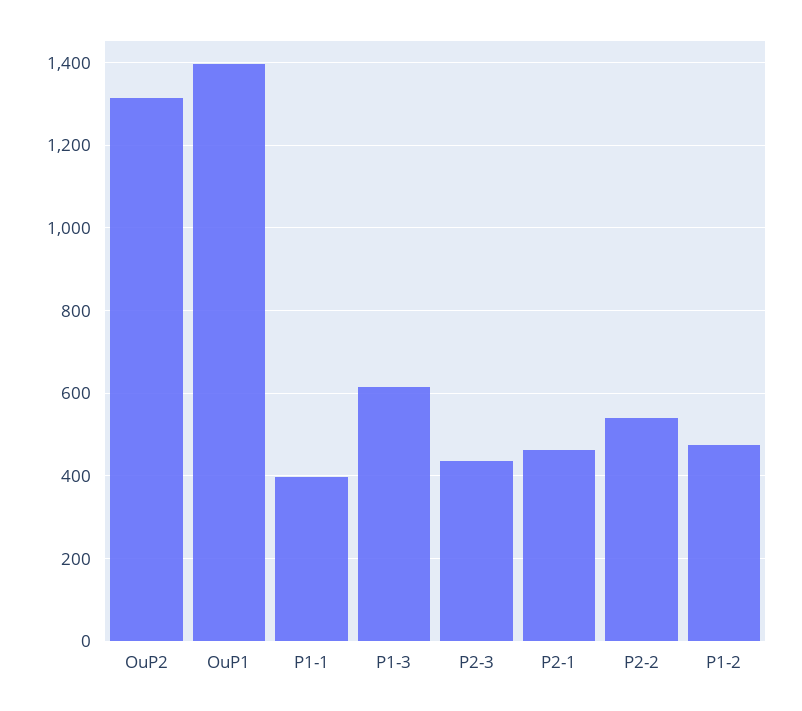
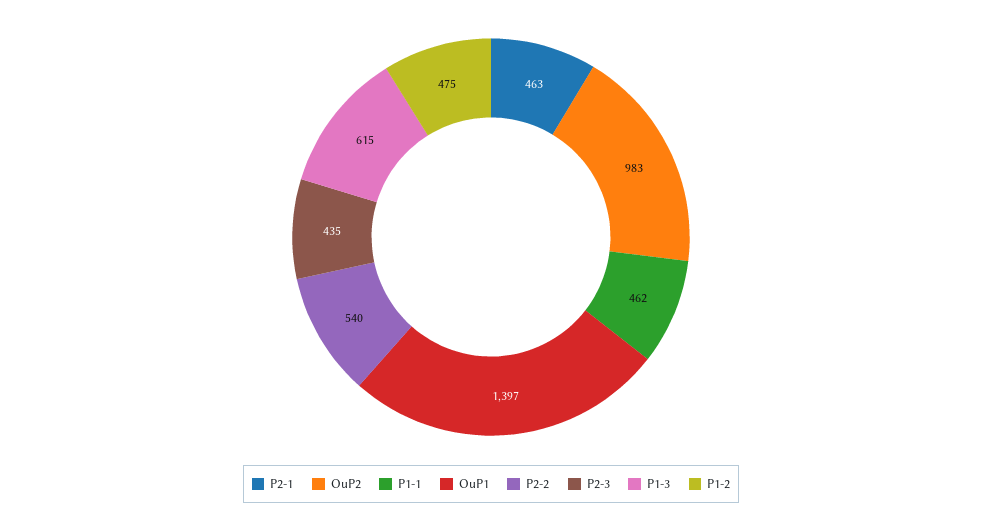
OuP2: 1320 -> 983
P1-1: 400 -> 462

